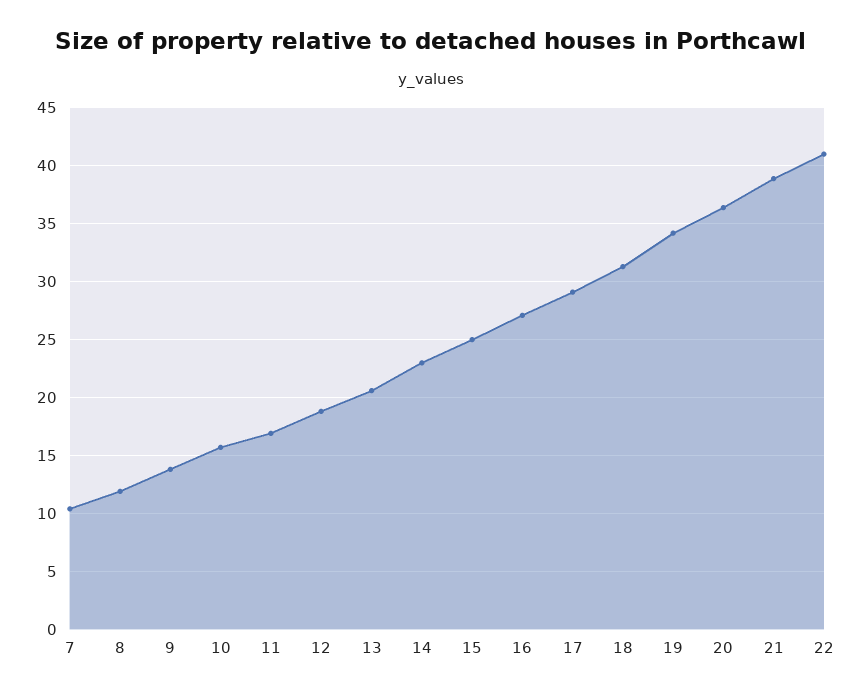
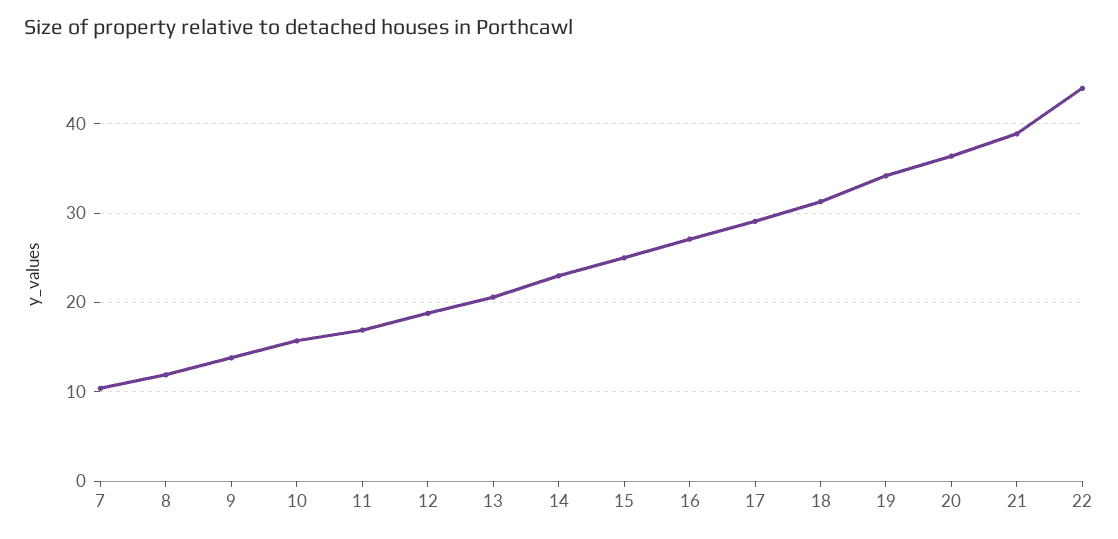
22: 41 -> 44

